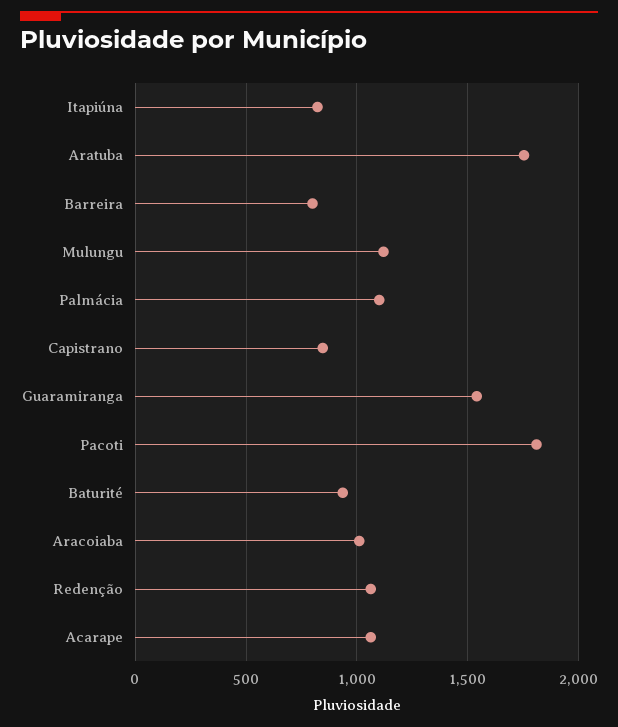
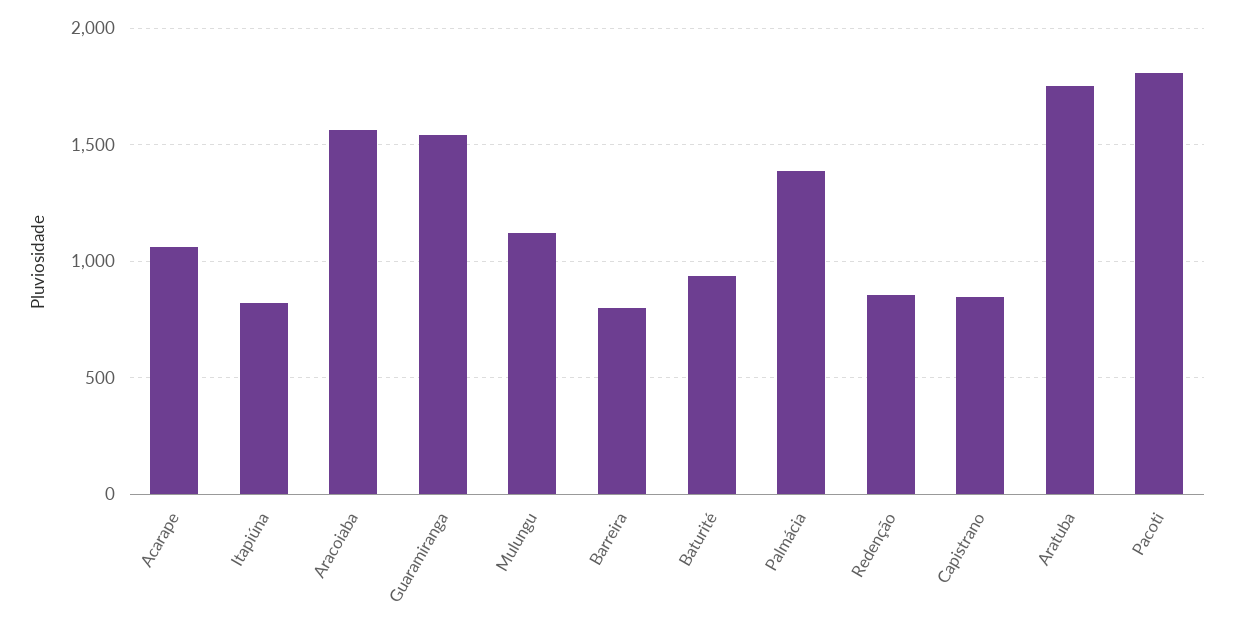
Palmácia: 1100 -> 1400
Aracoiaba: 1000 -> 1550
Redenção: 1050 -> 850

